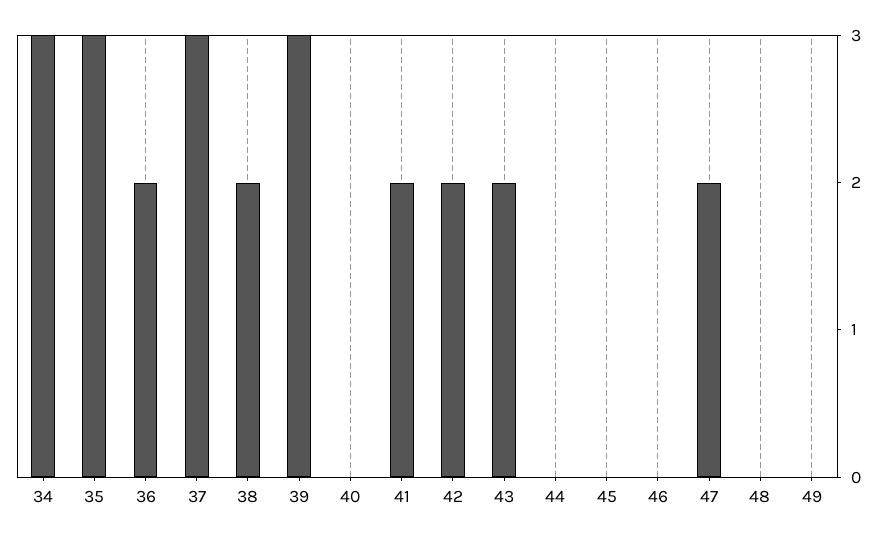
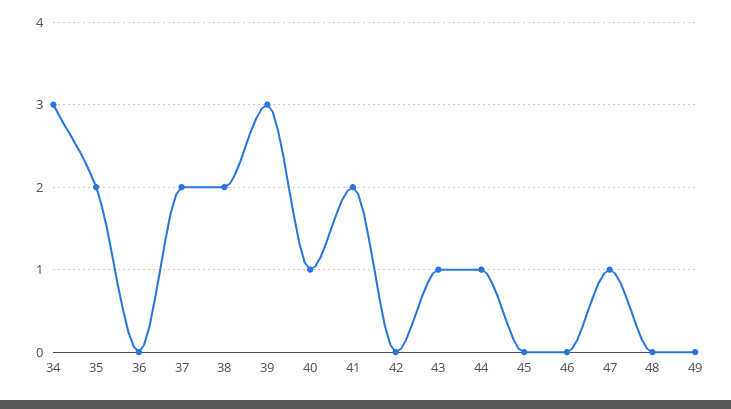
35: 3 -> 2
36: 2 -> 0
37: 3 -> 2
40: 0 -> 1
42: 2 -> 0
43: 2 -> 1
44: 0 -> 1
47: 2 -> 1

